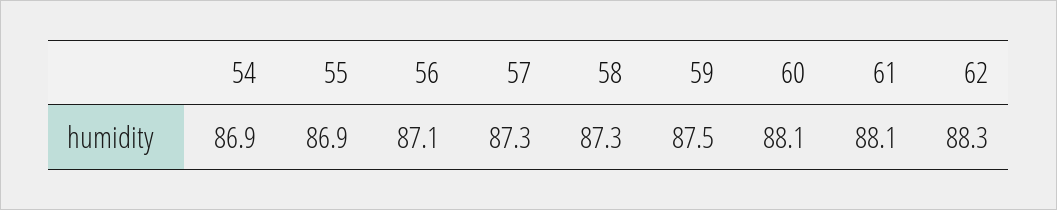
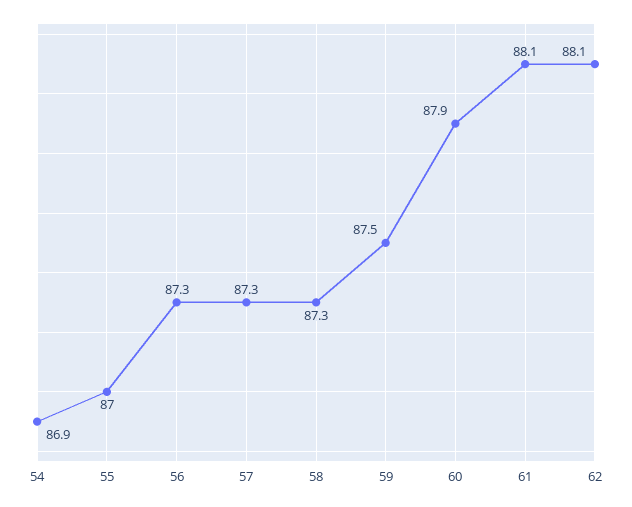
55: 86.9 -> 87
56: 87.1 -> 87.3
60: 88.1 -> 87.9
62: 88.3 -> 88.1

